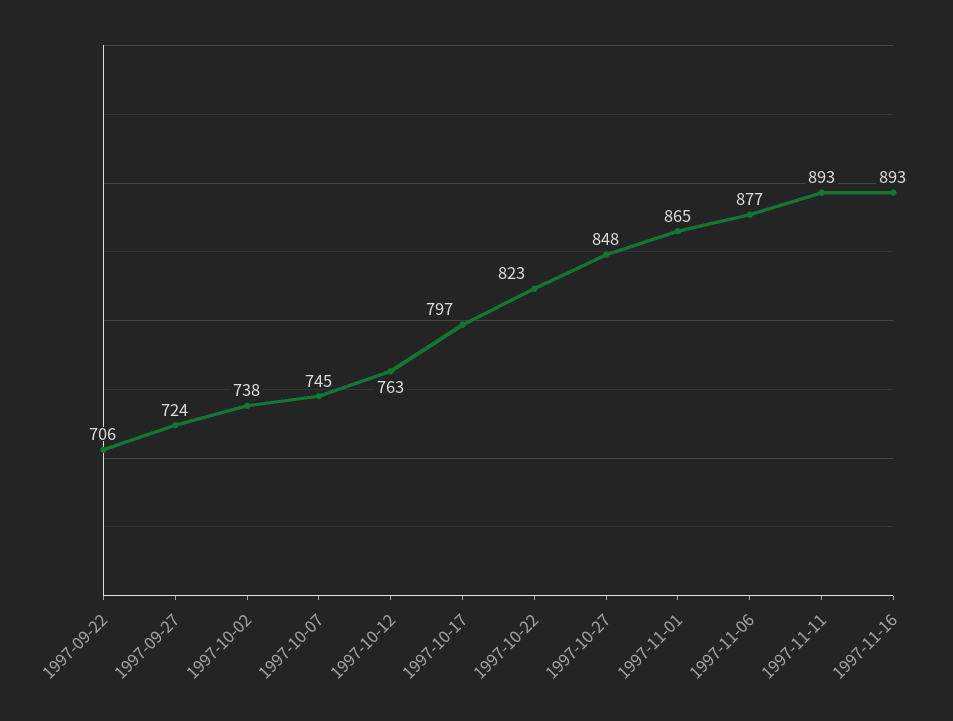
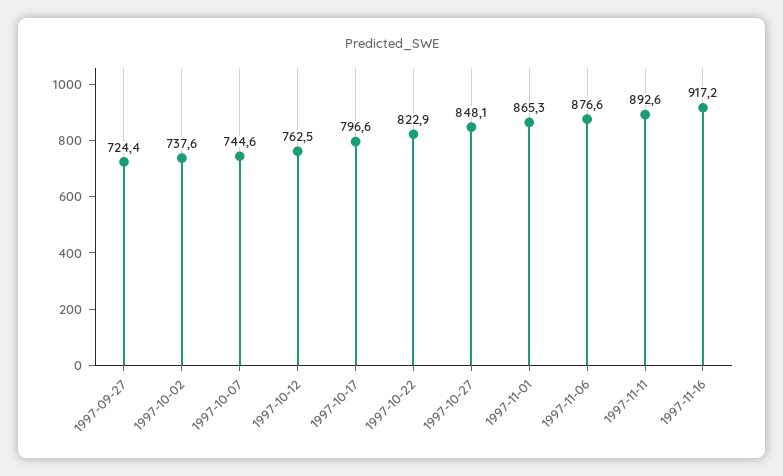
1997-09-22: 706 -> none
1997-11-16: 893 -> 917.2

